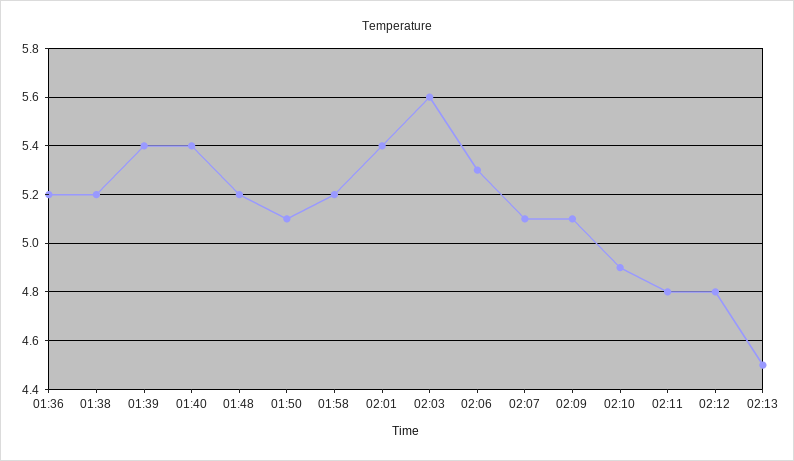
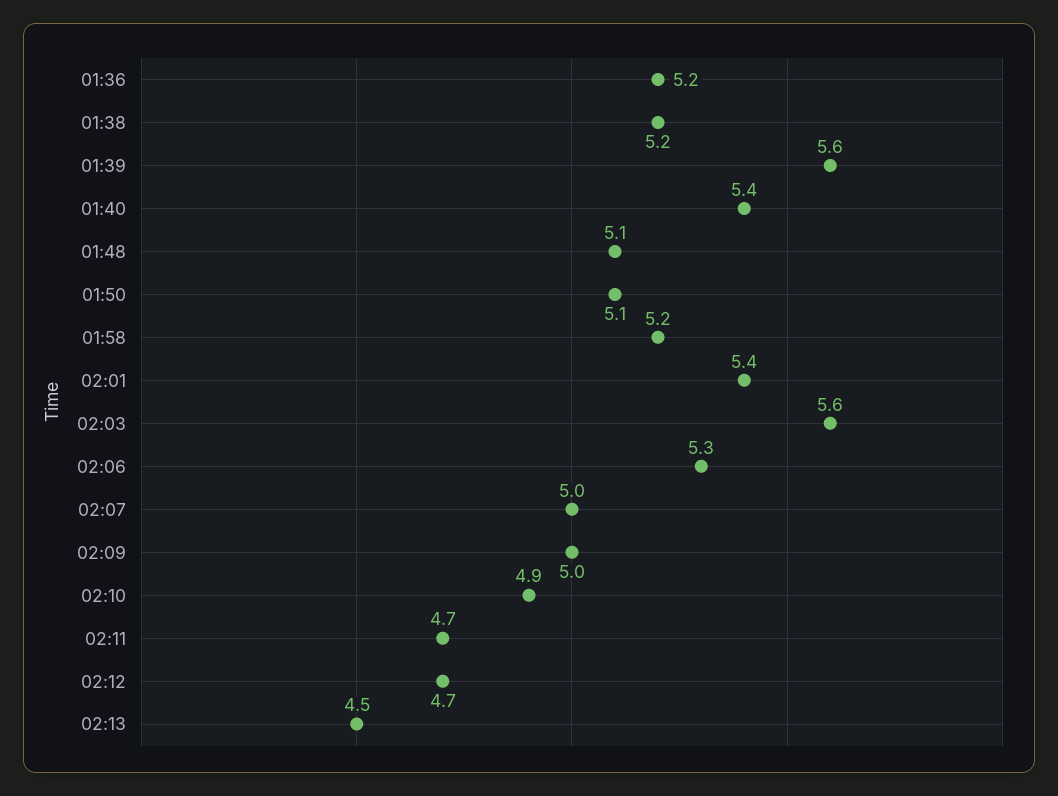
01:39: 5.4 -> 5.6
01:48: 5.2 -> 5.1
02:07: 5.1 -> 5
02:09: 5.1 -> 5
02:11: 4.8 -> 4.7
02:12: 4.8 -> 4.7

